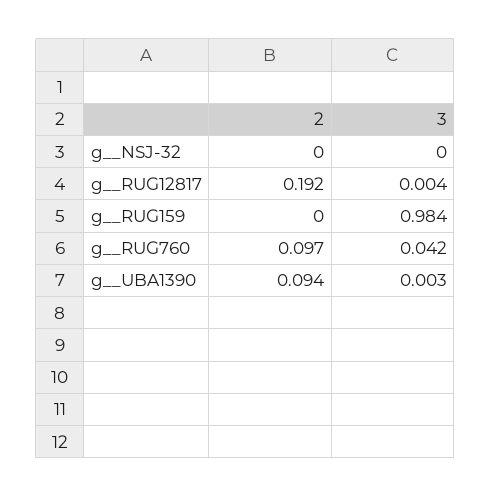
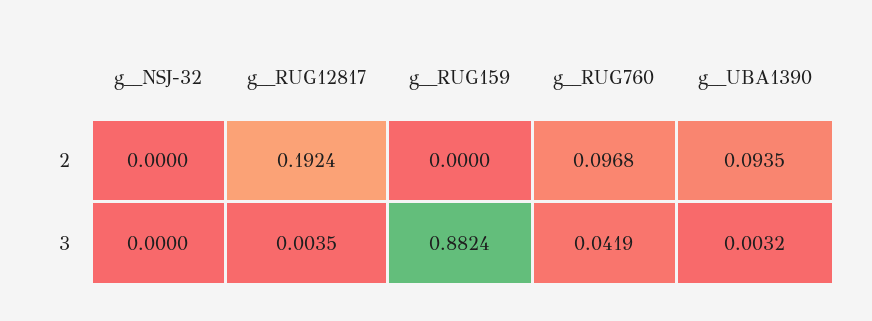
3, g__RUG159: 0.984 -> 0.8824

